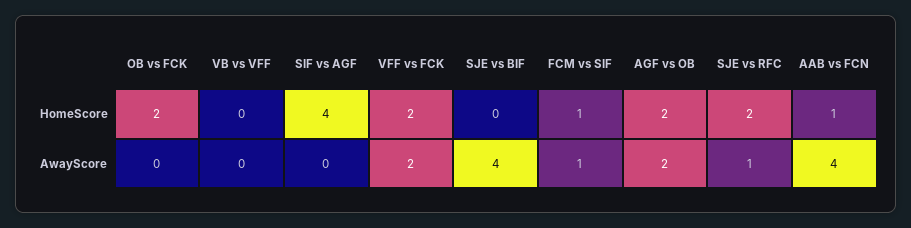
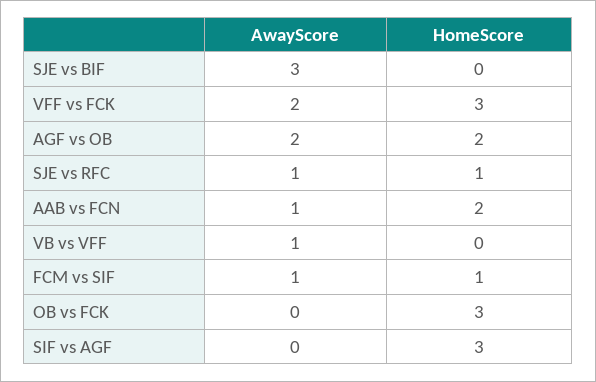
OB vs FCK, HomeScore: 2 -> 3
SIF vs AGF, HomeScore: 4 -> 3
VFF vs FCK, HomeScore: 2 -> 3
SJE vs RFC, HomeScore: 2 -> 1
AAB vs FCN, HomeScore: 1 -> 2
VB vs VFF, AwayScore: 0 -> 1
SJE vs BIF, AwayScore: 4 -> 3
AAB vs FCN, AwayScore: 4 -> 1

